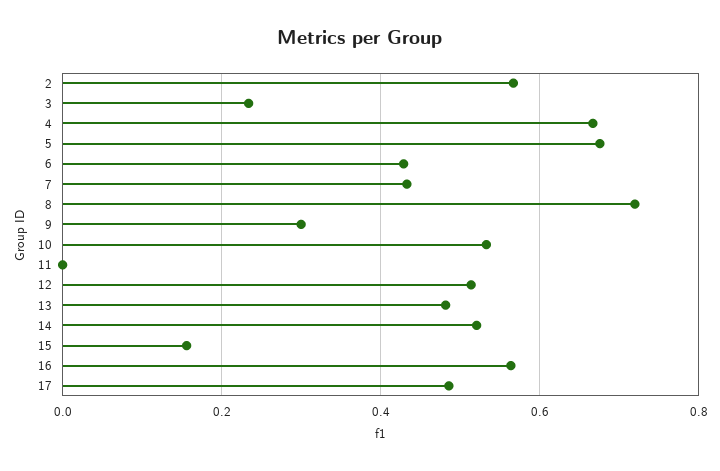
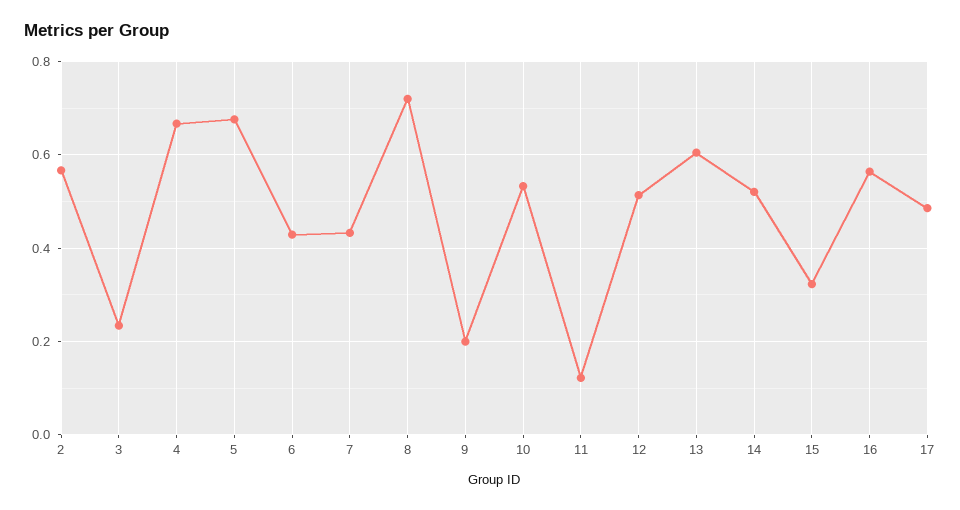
9: 0.3 -> 0.2
11: 0 -> 0.12
13: 0.48 -> 0.6
15: 0.16 -> 0.32

